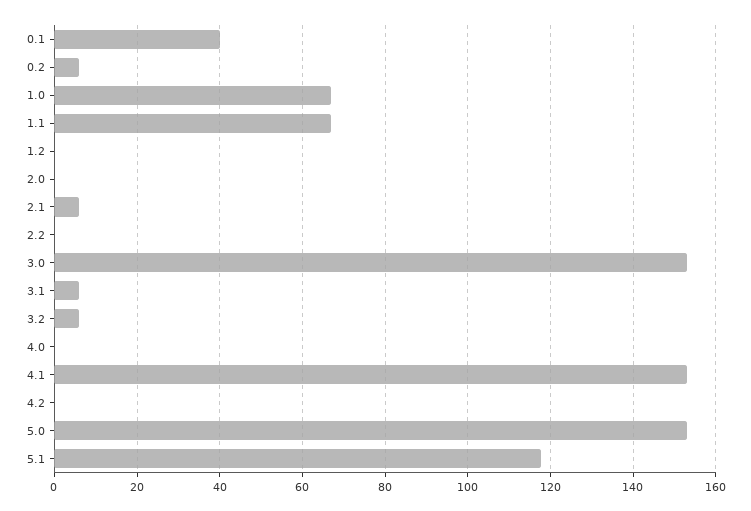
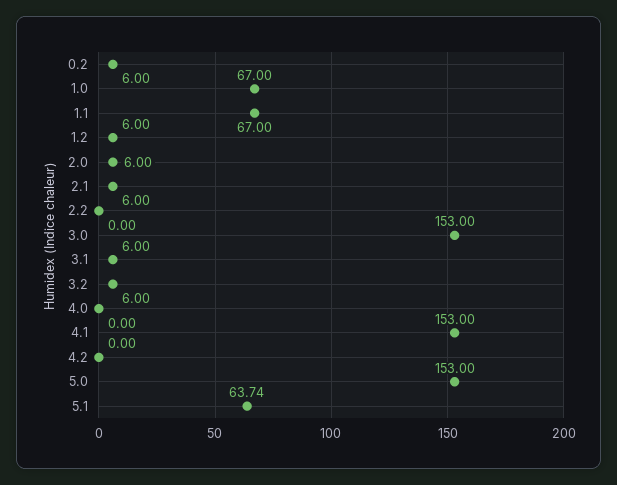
0.1: 40 -> none
1.2: 0 -> 6
2.0: 0 -> 6
5.1: 118 -> 63.74

